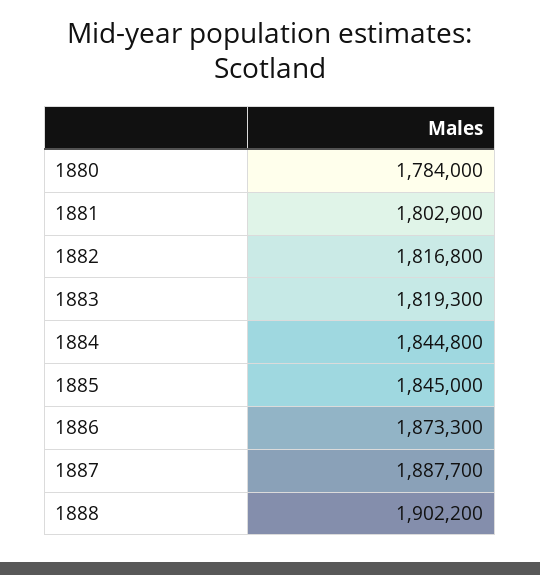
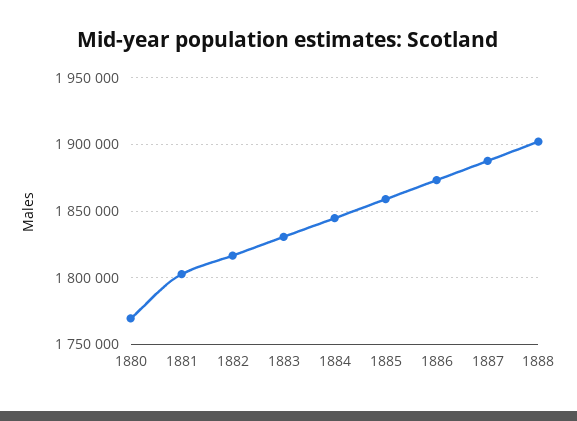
1880: 1784000 -> 1770000
1883: 1819300 -> 1830000
1885: 1845000 -> 1860000

